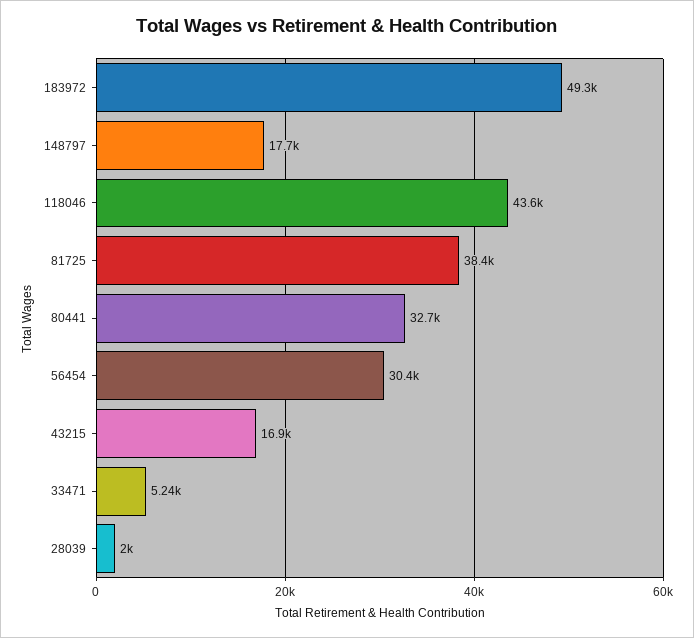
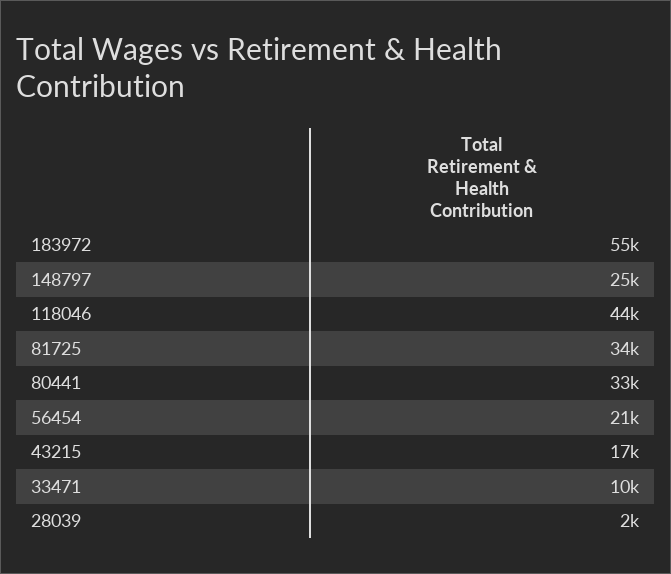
183972: 49300 -> 55000
148797: 17700 -> 25000
81725: 38400 -> 34000
56454: 30400 -> 21000
33471: 5240 -> 10000

